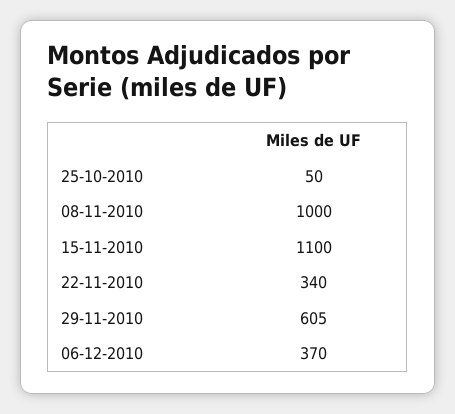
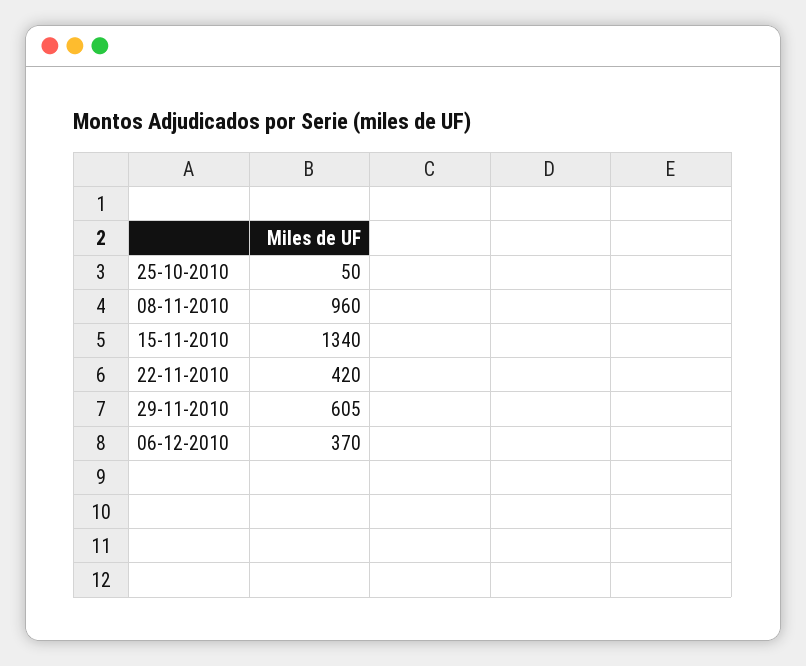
08-11-2010: 1000 -> 960
15-11-2010: 1100 -> 1340
22-11-2010: 340 -> 420

